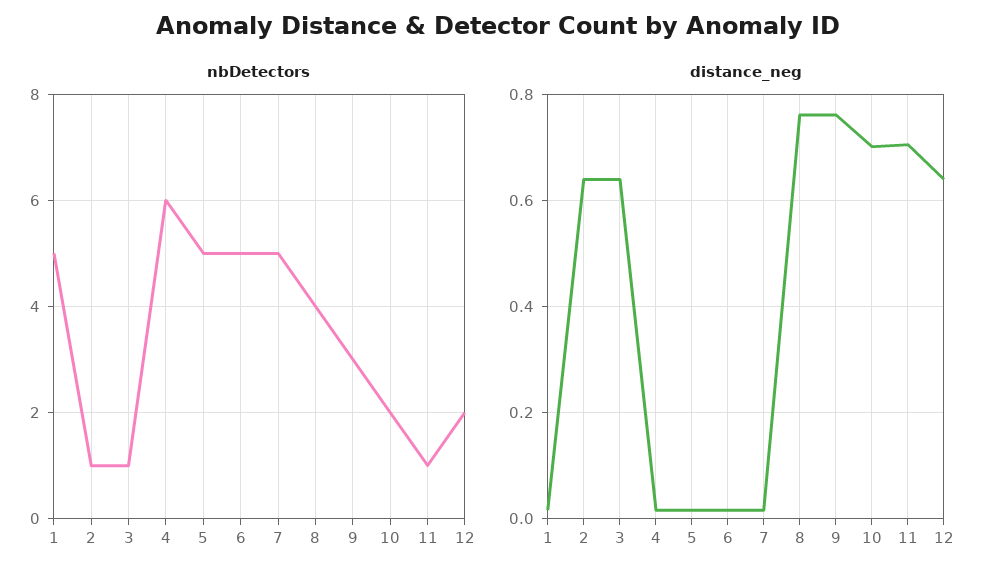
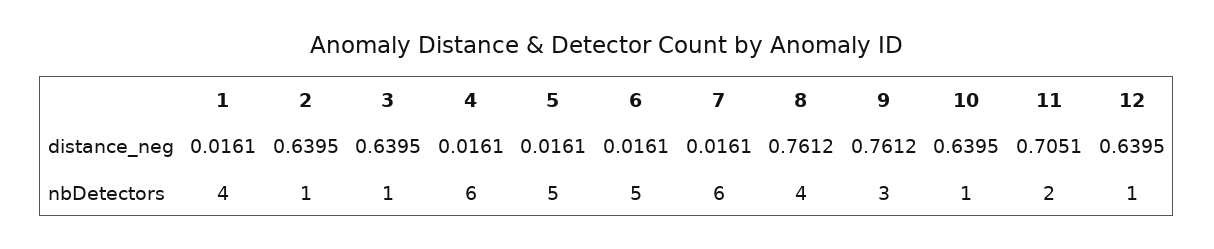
nbDetectors, 1: 5 -> 4
nbDetectors, 7: 5 -> 6
nbDetectors, 10: 2 -> 1
nbDetectors, 11: 1 -> 2
nbDetectors, 12: 2 -> 1
distance_neg, 10: 0.7 -> 0.6395

